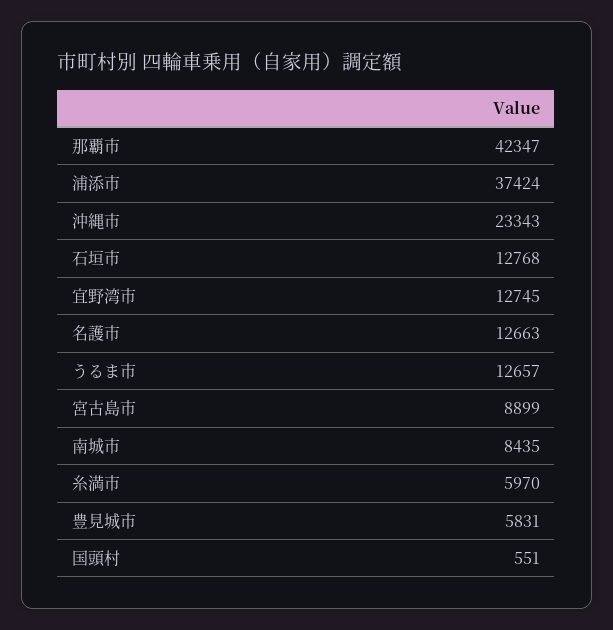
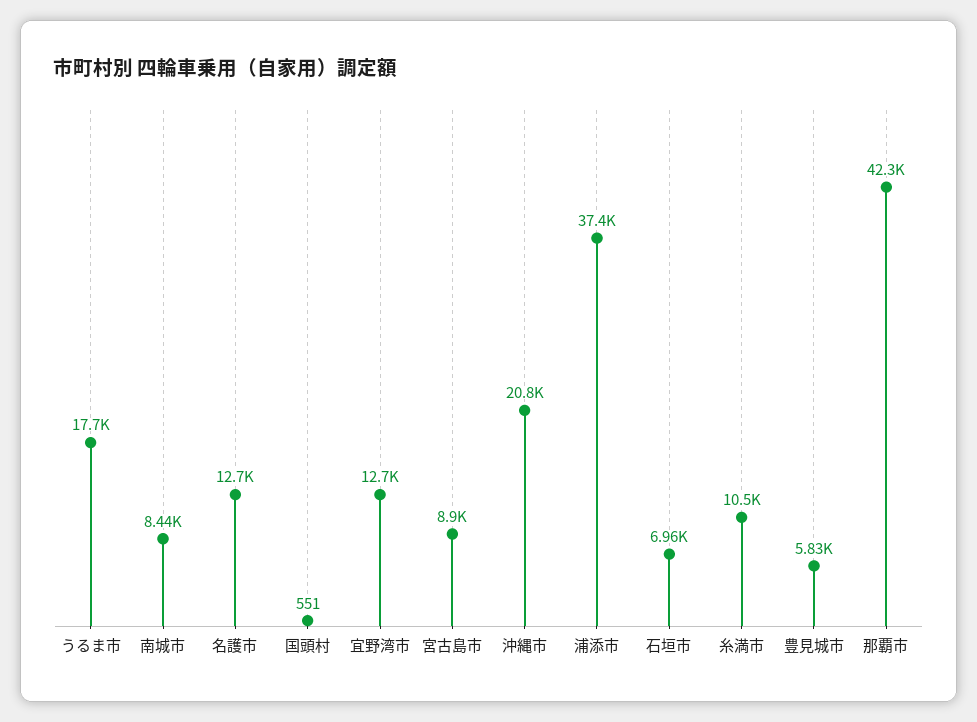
沖縄市: 23343 -> 20800
石垣市: 12768 -> 6960
うるま市: 12657 -> 17700
糸満市: 5970 -> 10500

